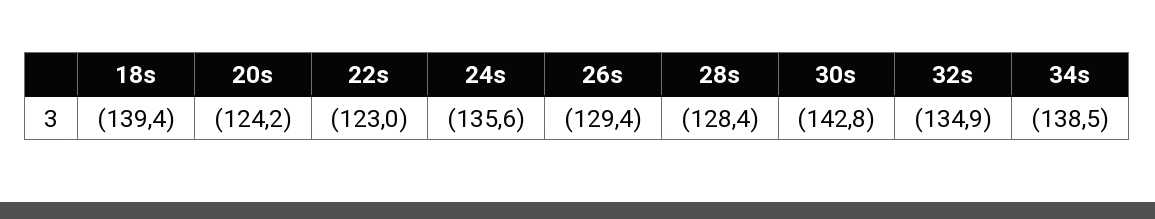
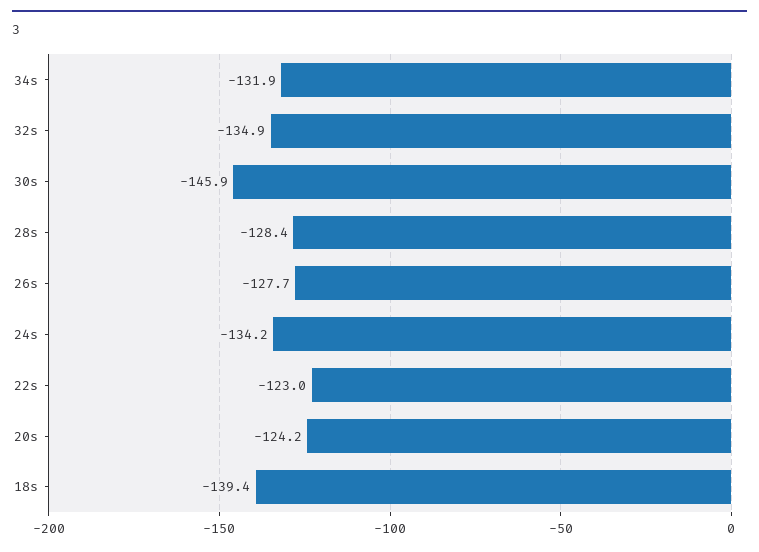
24s: -135.6 -> -134.2
26s: -129.4 -> -127.7
30s: -142.8 -> -145.9
34s: -138.5 -> -131.9

